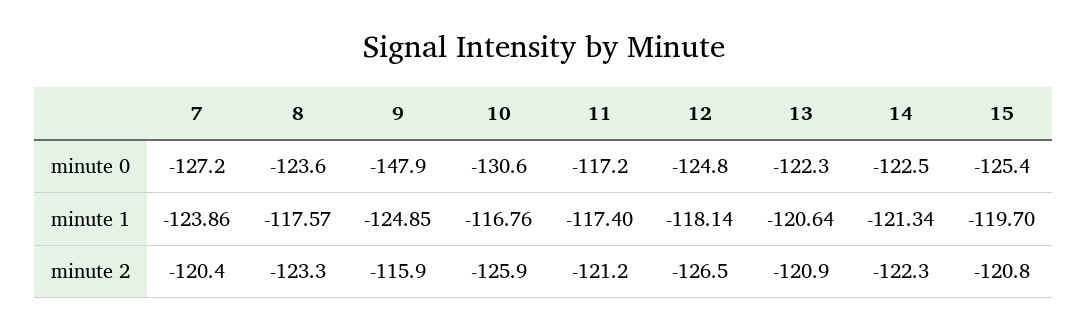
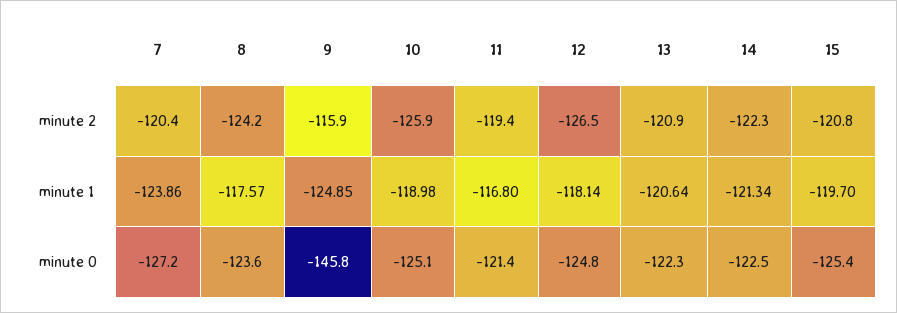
9, minute 0: -147.9 -> -145.8
10, minute 0: -130.6 -> -125.1
11, minute 0: -117.2 -> -121.4
10, minute 1: -116.76 -> -118.98
11, minute 1: -117.4 -> -116.8
8, minute 2: -123.3 -> -124.2
11, minute 2: -121.2 -> -119.4

